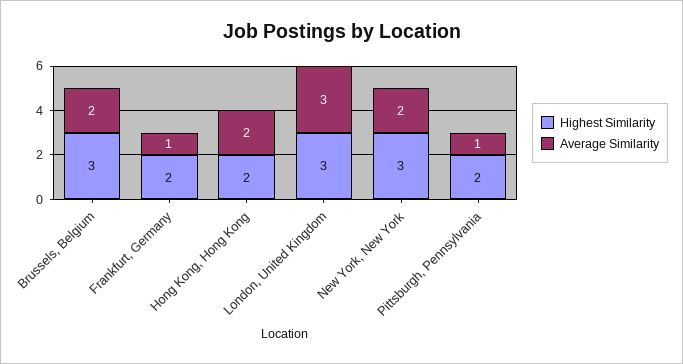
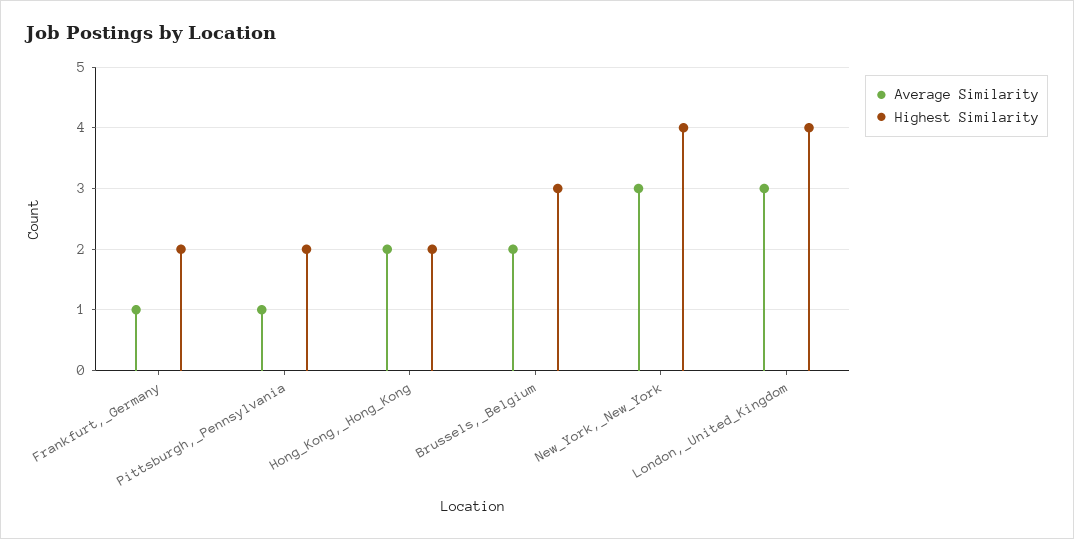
Highest Similarity, London, United Kingdom: 3 -> 4
Highest Similarity, New York, New York: 3 -> 4
Average Similarity, New York, New York: 2 -> 3

